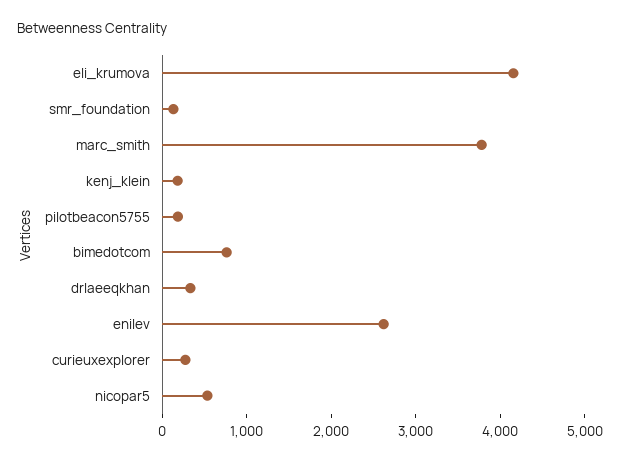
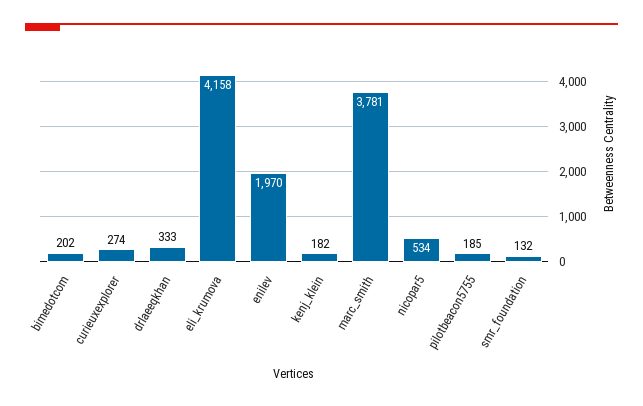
bimedotcom: 800 -> 202
enilev: 2600 -> 1970

